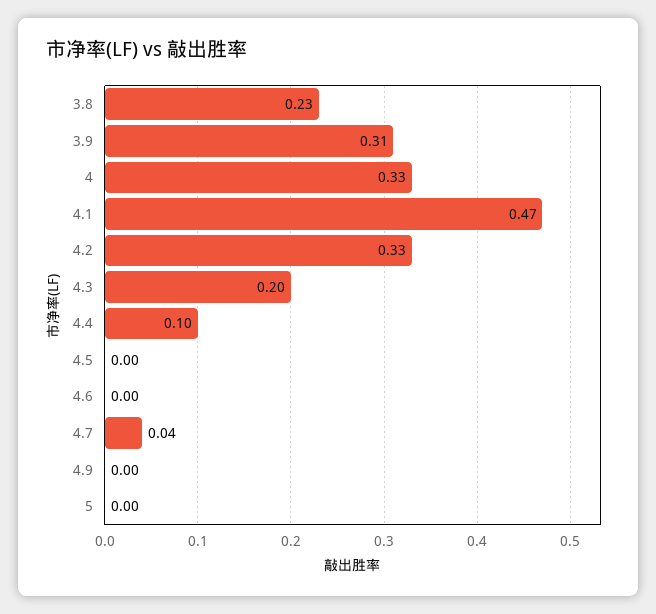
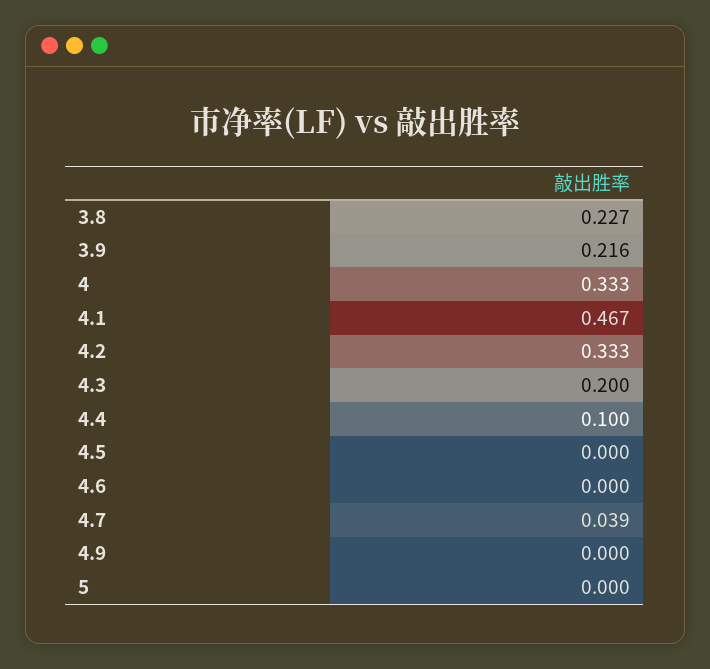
3.9: 0.31 -> 0.216

